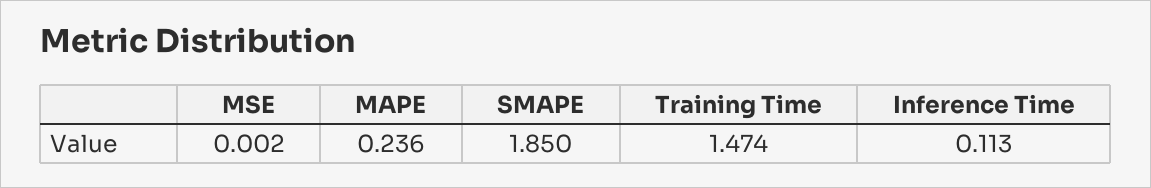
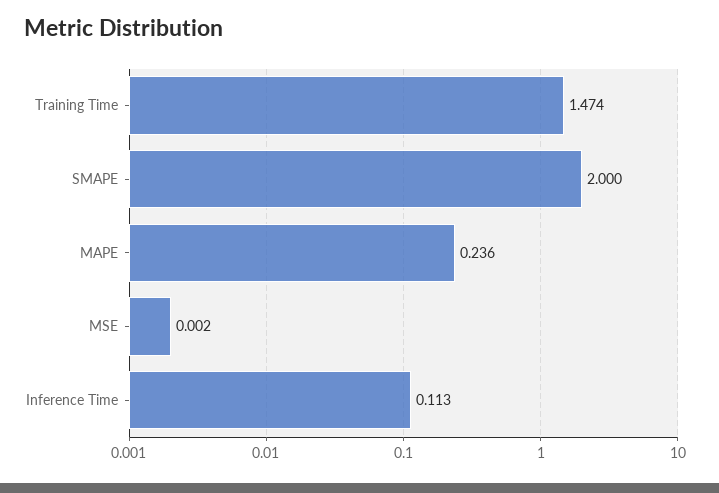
SMAPE: 1.85 -> 2

